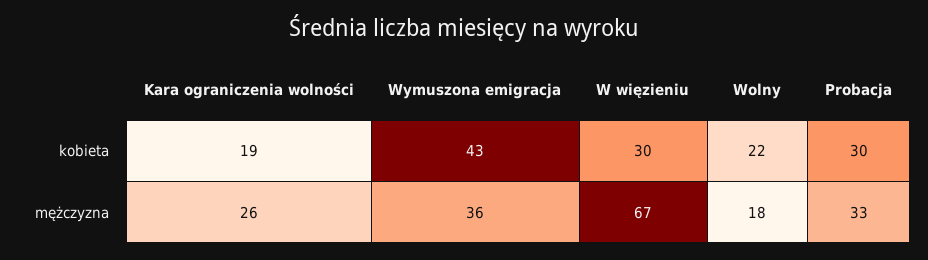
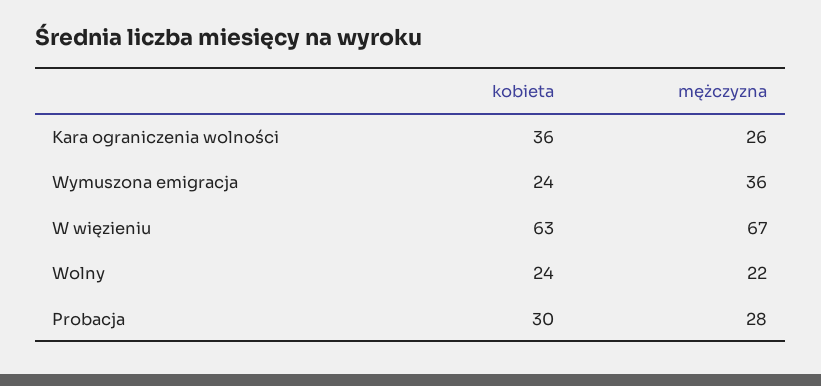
Kara ograniczenia wolności, kobieta: 19 -> 36
Wymuszona emigracja, kobieta: 43 -> 24
W więzieniu, kobieta: 30 -> 63
Wolny, kobieta: 22 -> 24
Wolny, mężczyzna: 18 -> 22
Probacja, mężczyzna: 33 -> 28

